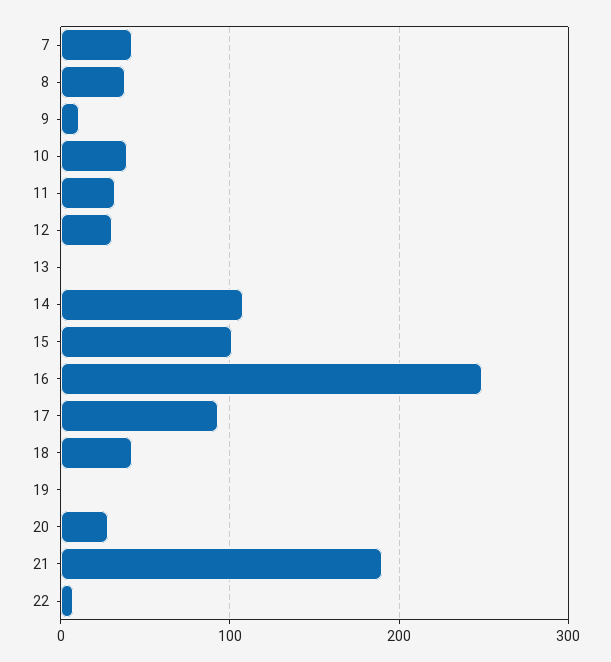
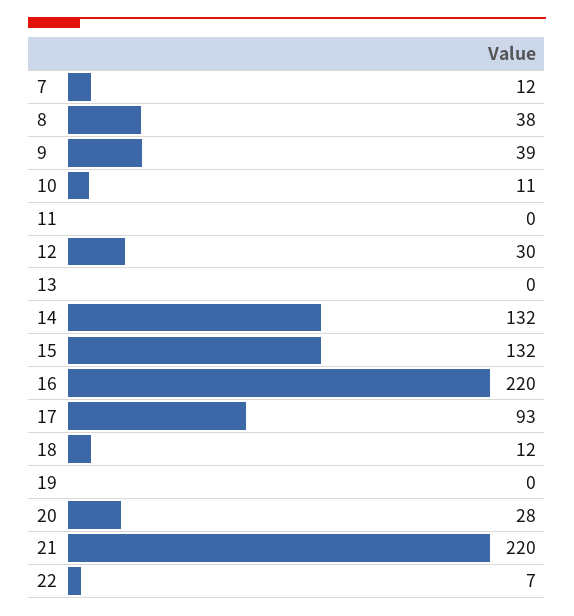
7: 40 -> 12
9: 10 -> 39
10: 40 -> 11
11: 30 -> 0
14: 110 -> 132
15: 100 -> 132
16: 250 -> 220
18: 40 -> 12
21: 190 -> 220

